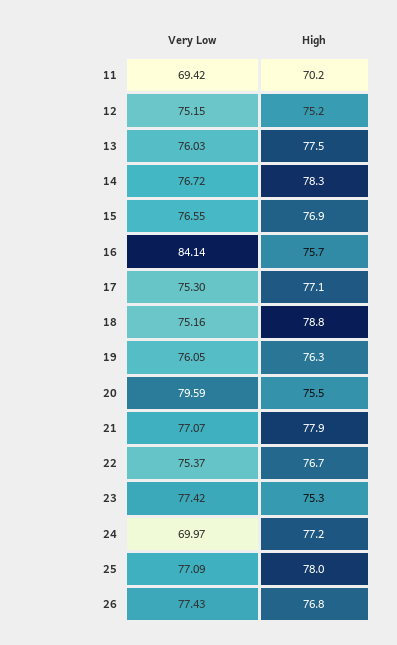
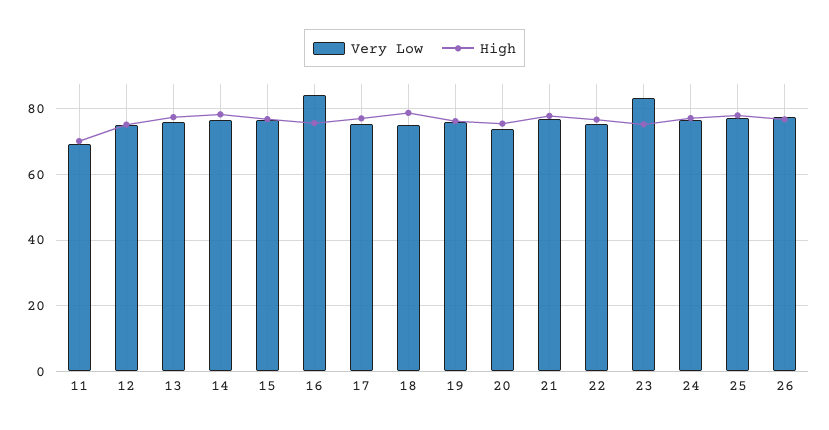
Very Low, 20: 79.59 -> 74
Very Low, 23: 77.42 -> 84
Very Low, 24: 69.97 -> 76

